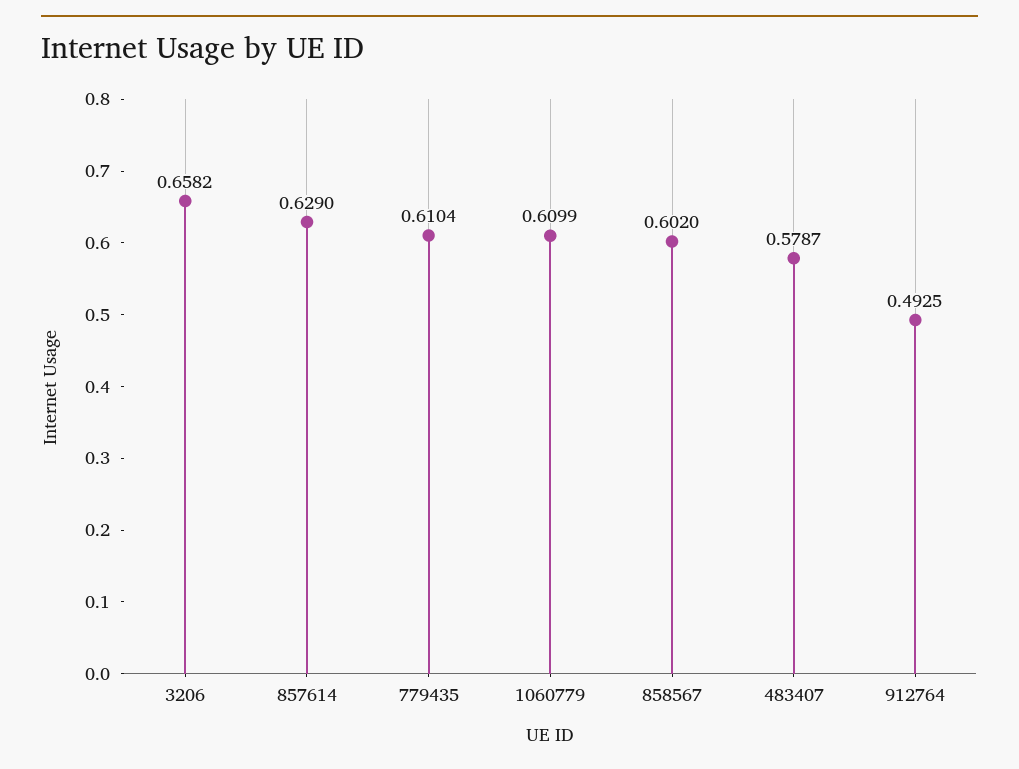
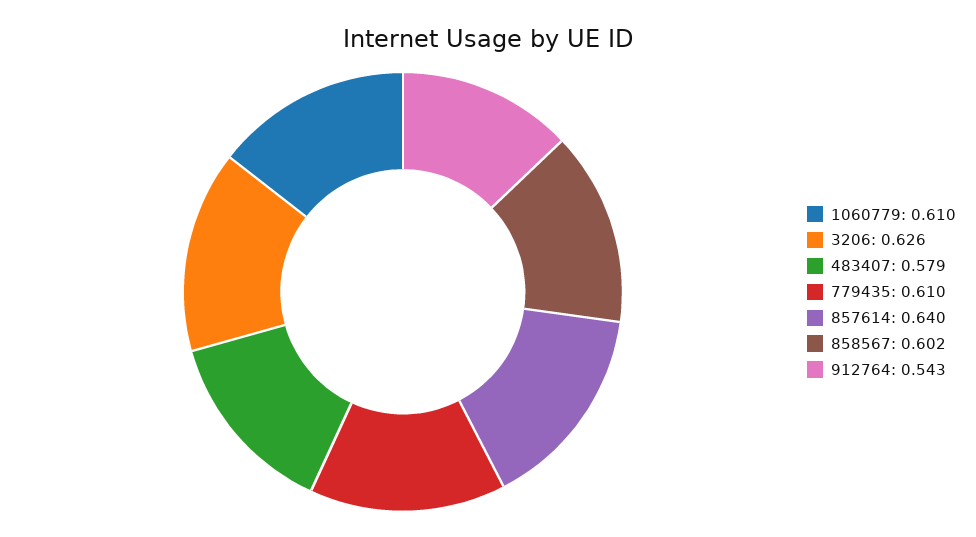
3206: 0.6582 -> 0.626
857614: 0.629 -> 0.64
912764: 0.4925 -> 0.543

